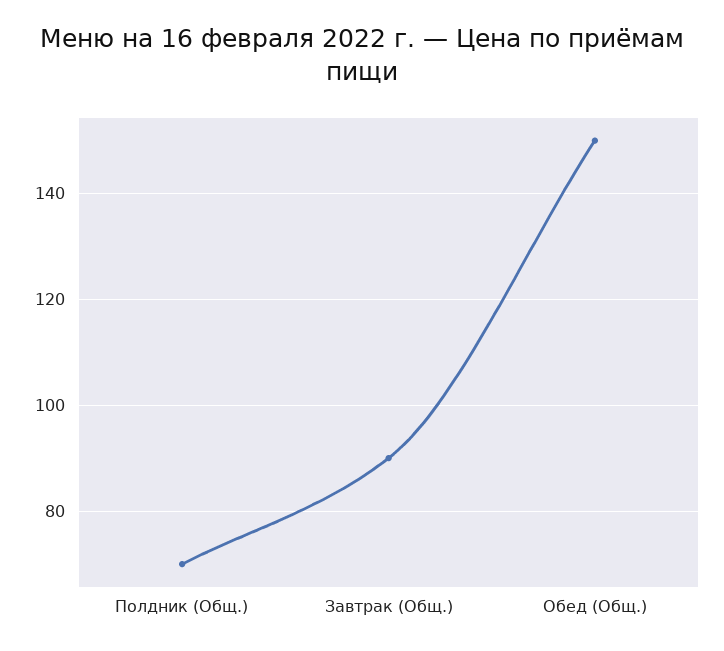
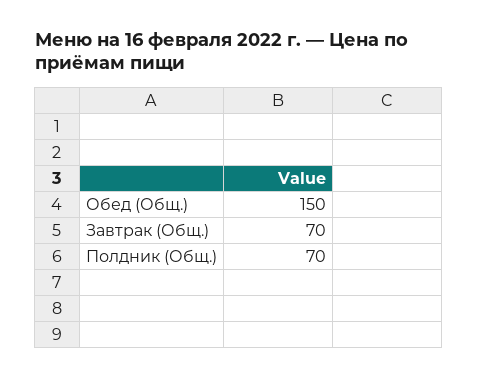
Завтрак (Общ.): 90 -> 70

